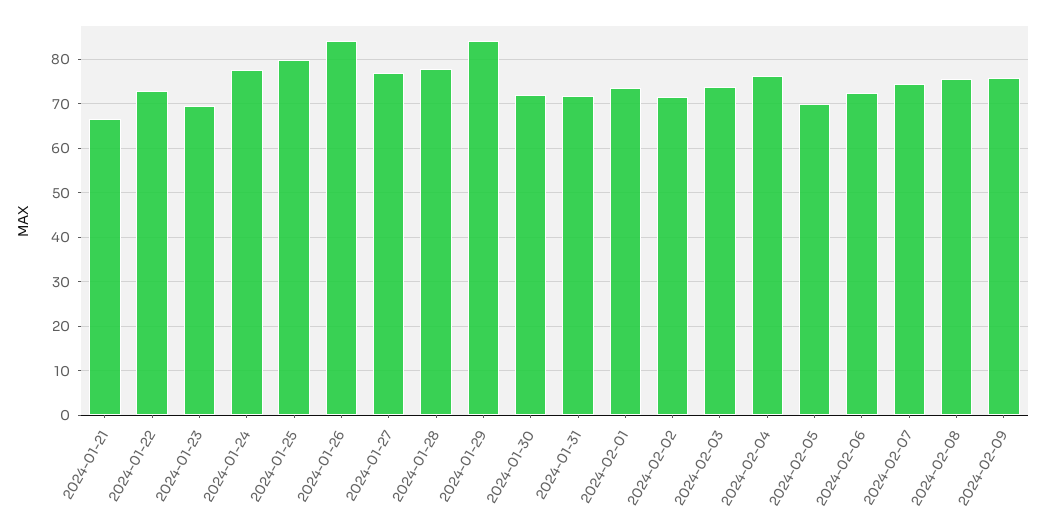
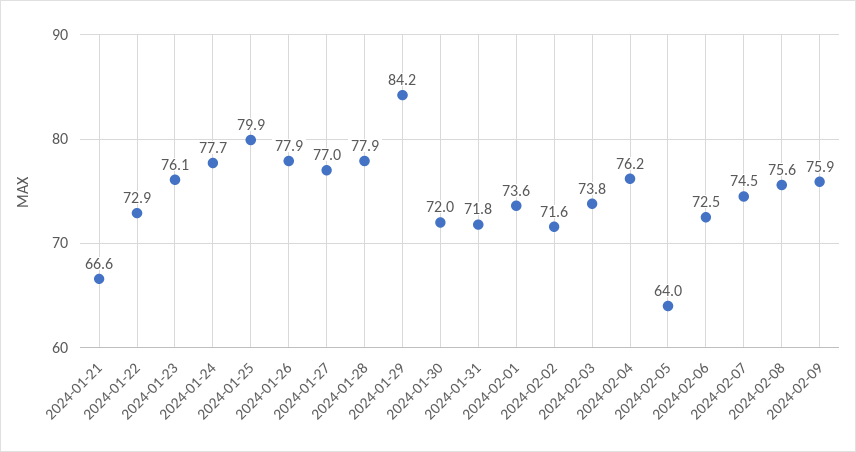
2024-01-23: 70 -> 76.1
2024-01-26: 84 -> 77.9
2024-02-05: 70 -> 64

